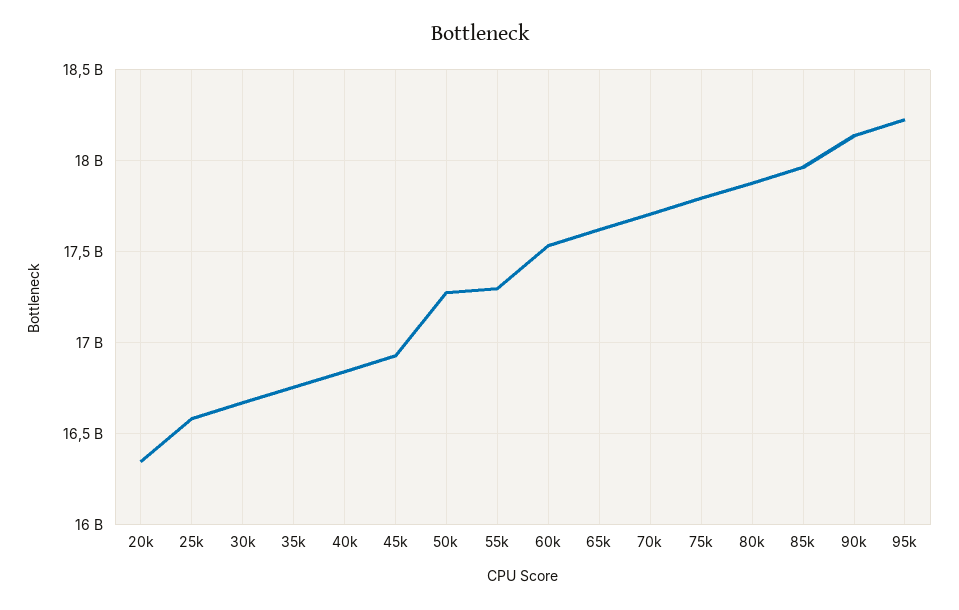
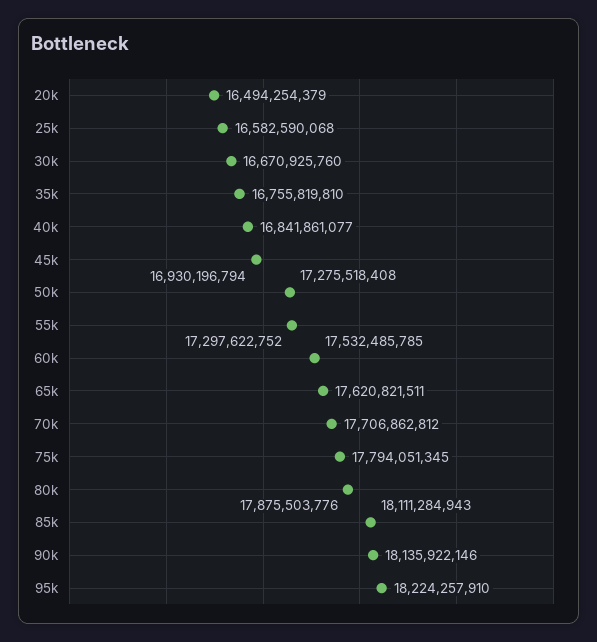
20k: 16350000000 -> 16494254379
85k: 17950000000 -> 18111284943

